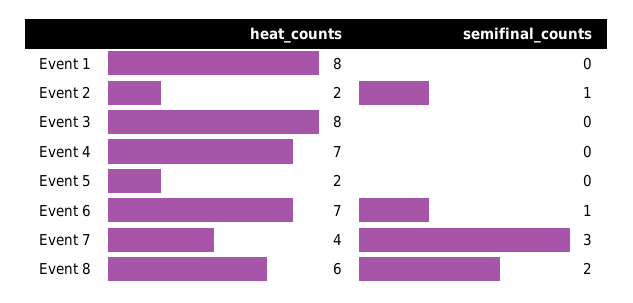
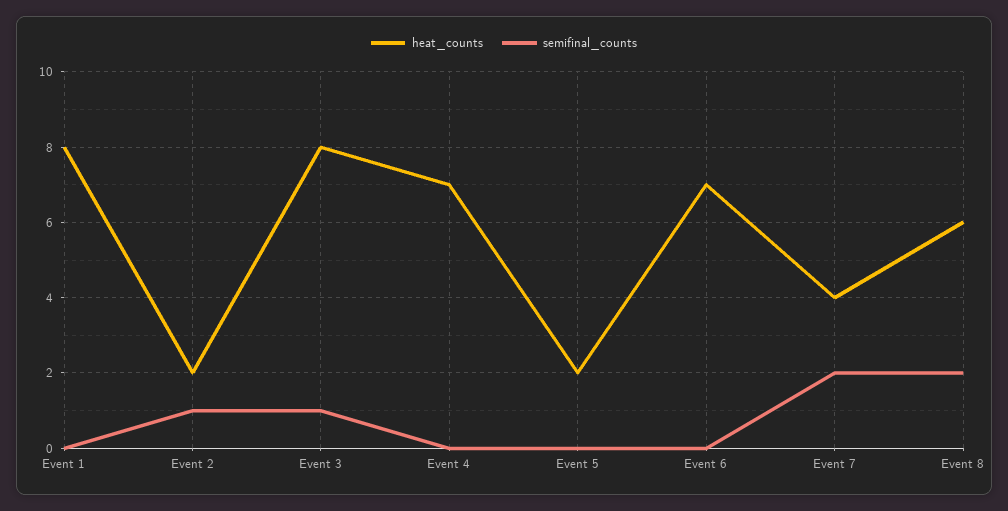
semifinal_counts, Event 3: 0 -> 1
semifinal_counts, Event 6: 1 -> 0
semifinal_counts, Event 7: 3 -> 2

